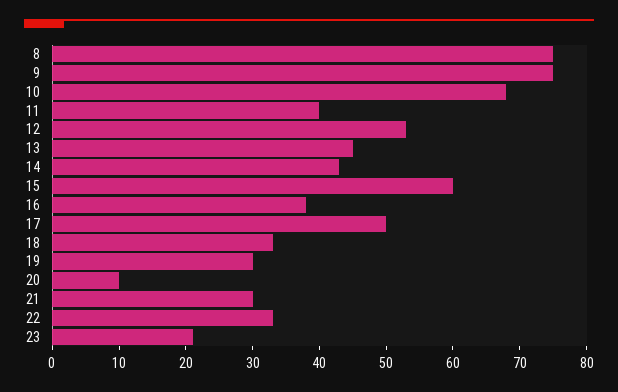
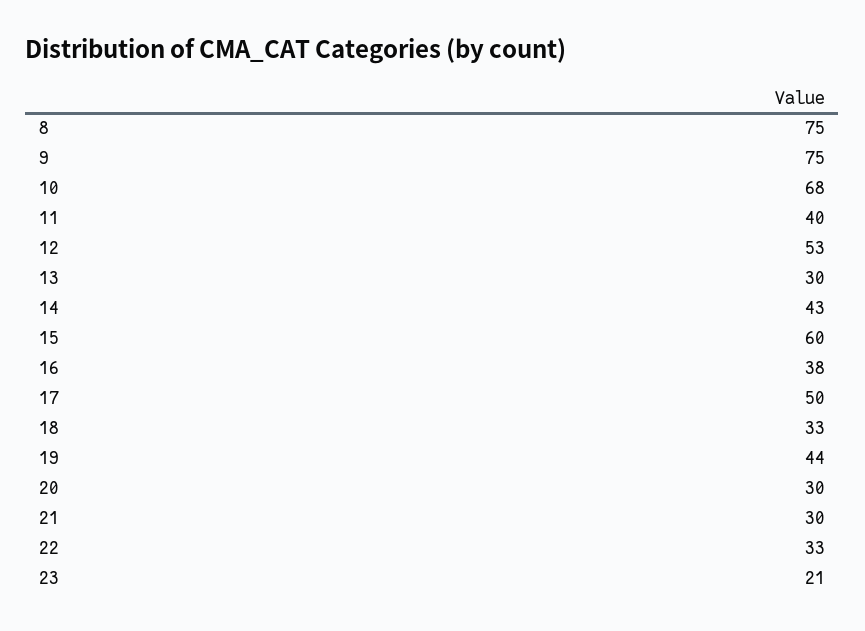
13: 45 -> 30
19: 30 -> 44
20: 10 -> 30

